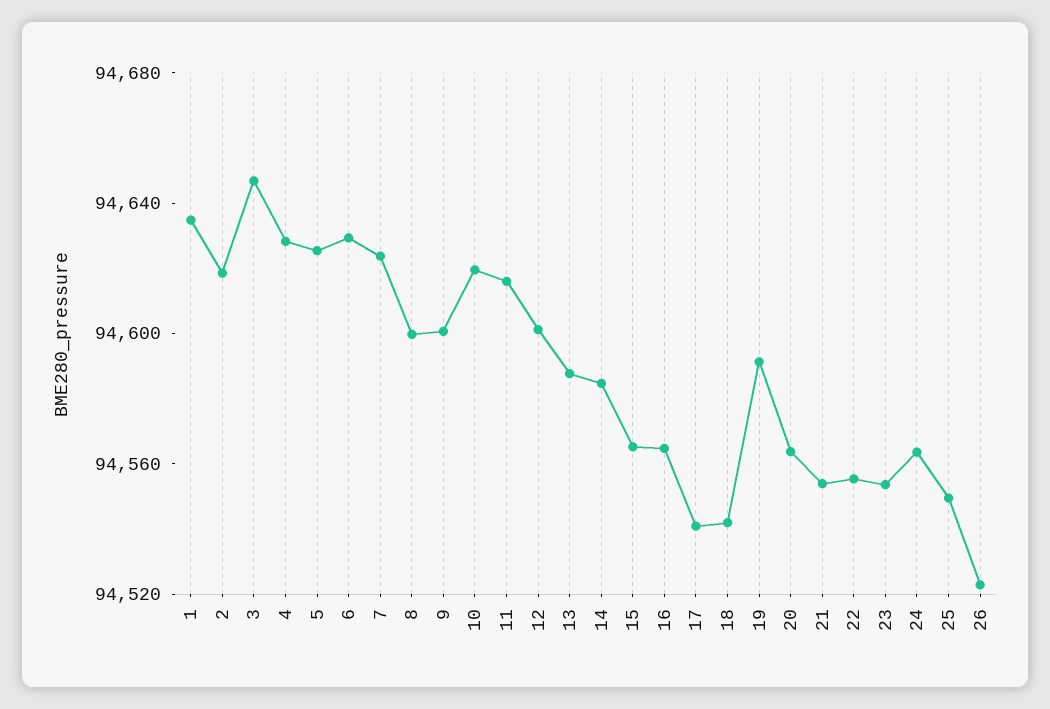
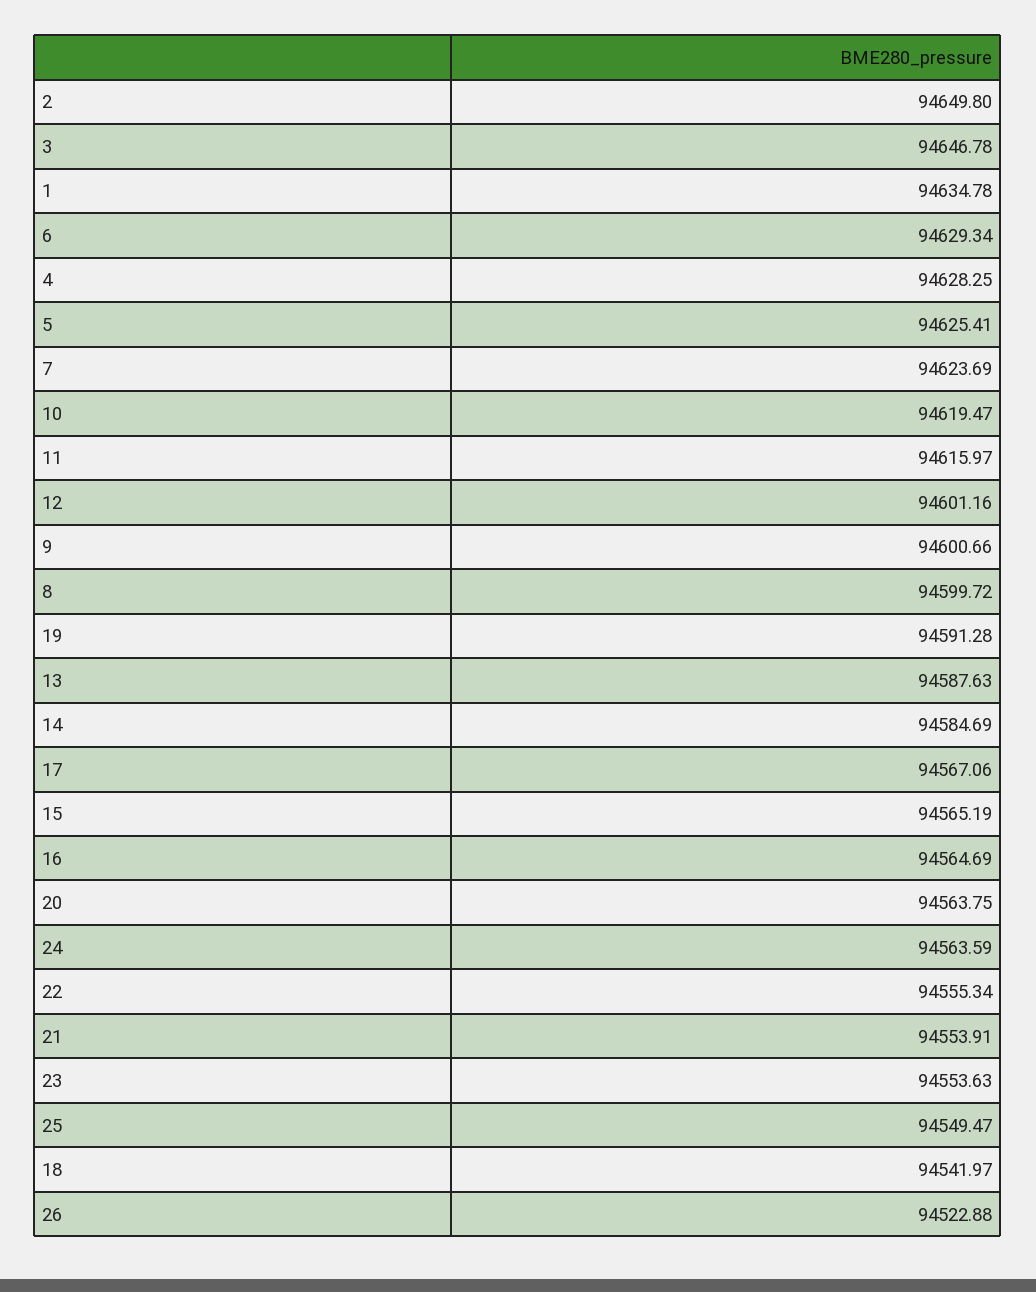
2: 94620 -> 94649.8
17: 94540 -> 94567.06

